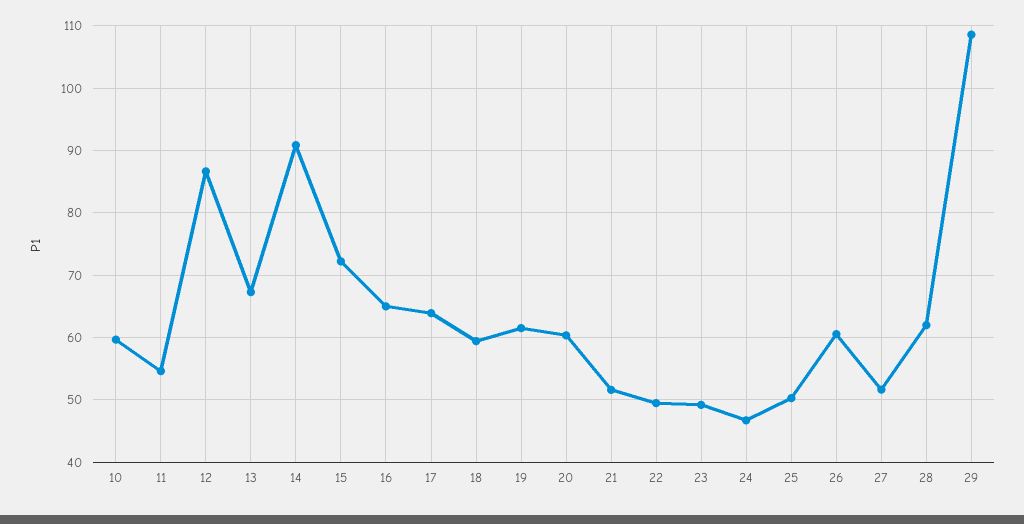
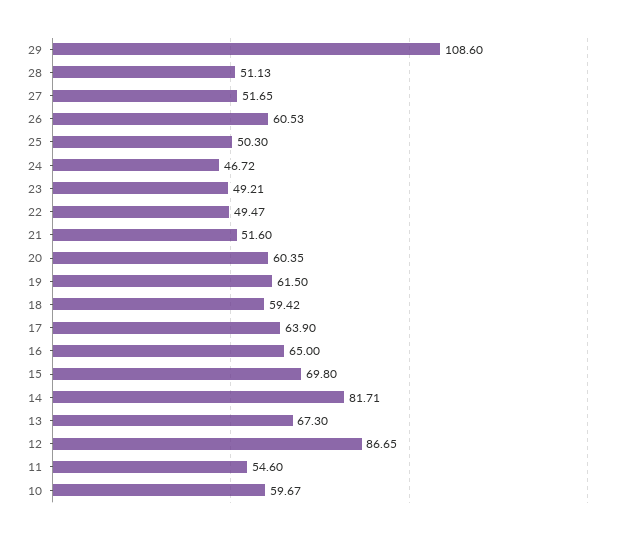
14: 91 -> 81.71
15: 72 -> 69.8
28: 62 -> 51.13

